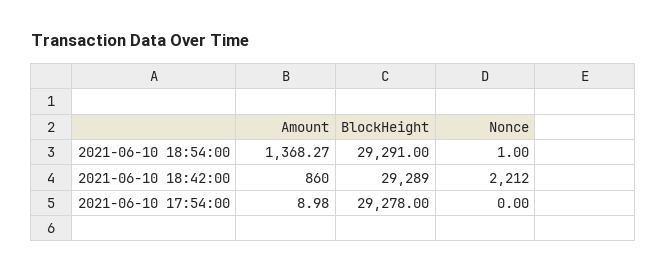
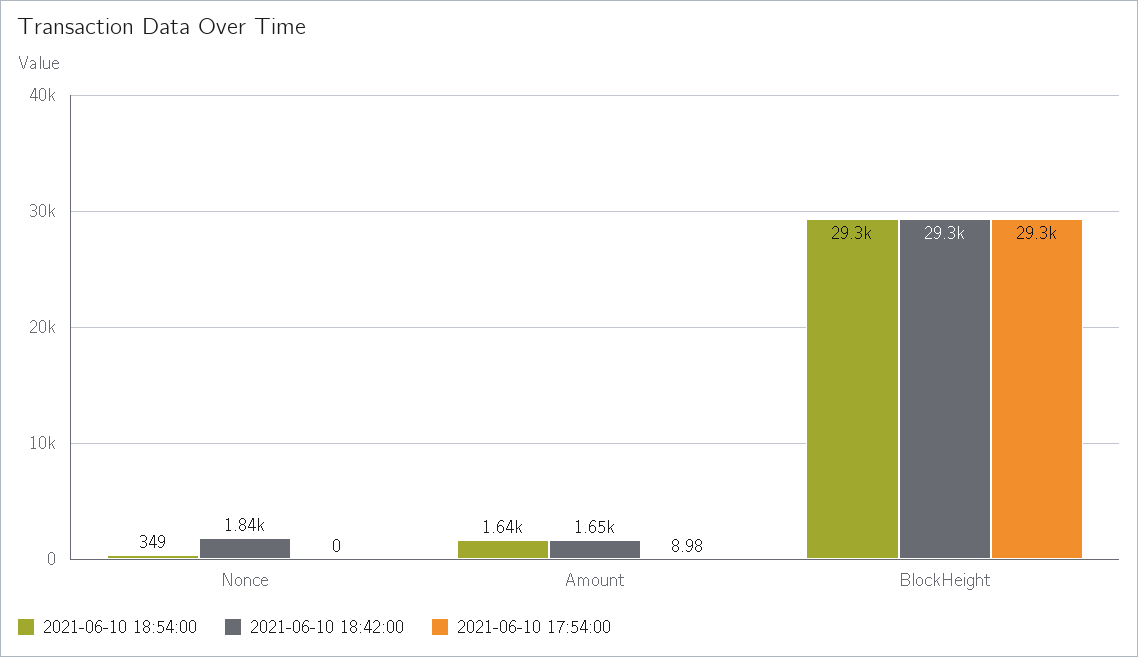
2021-06-10 18:54:00, Amount: 1368.27 -> 1640
2021-06-10 18:54:00, Nonce: 1 -> 349
2021-06-10 18:42:00, Amount: 860 -> 1650
2021-06-10 18:42:00, Nonce: 2212 -> 1840

